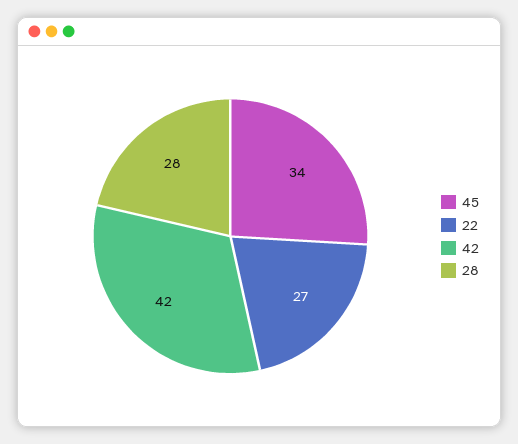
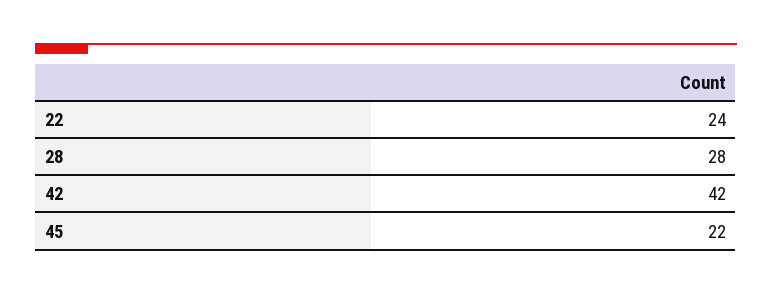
45: 34 -> 22
22: 27 -> 24

